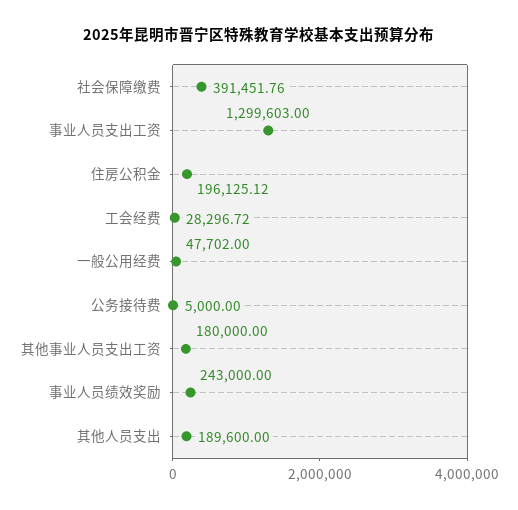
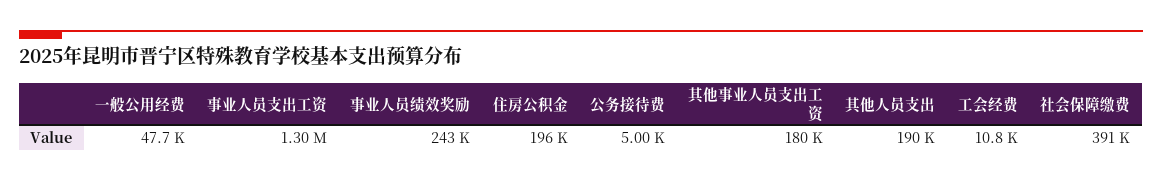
工会经费: 28296.72 -> 10800

